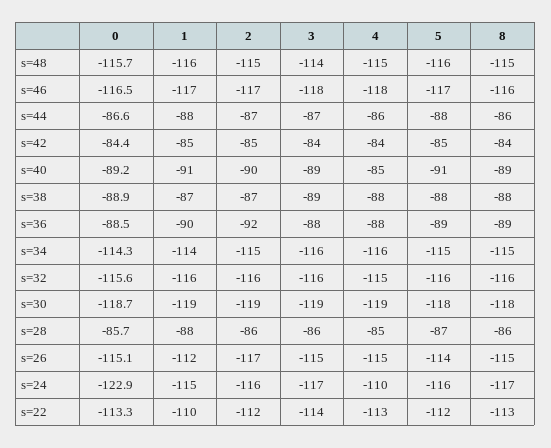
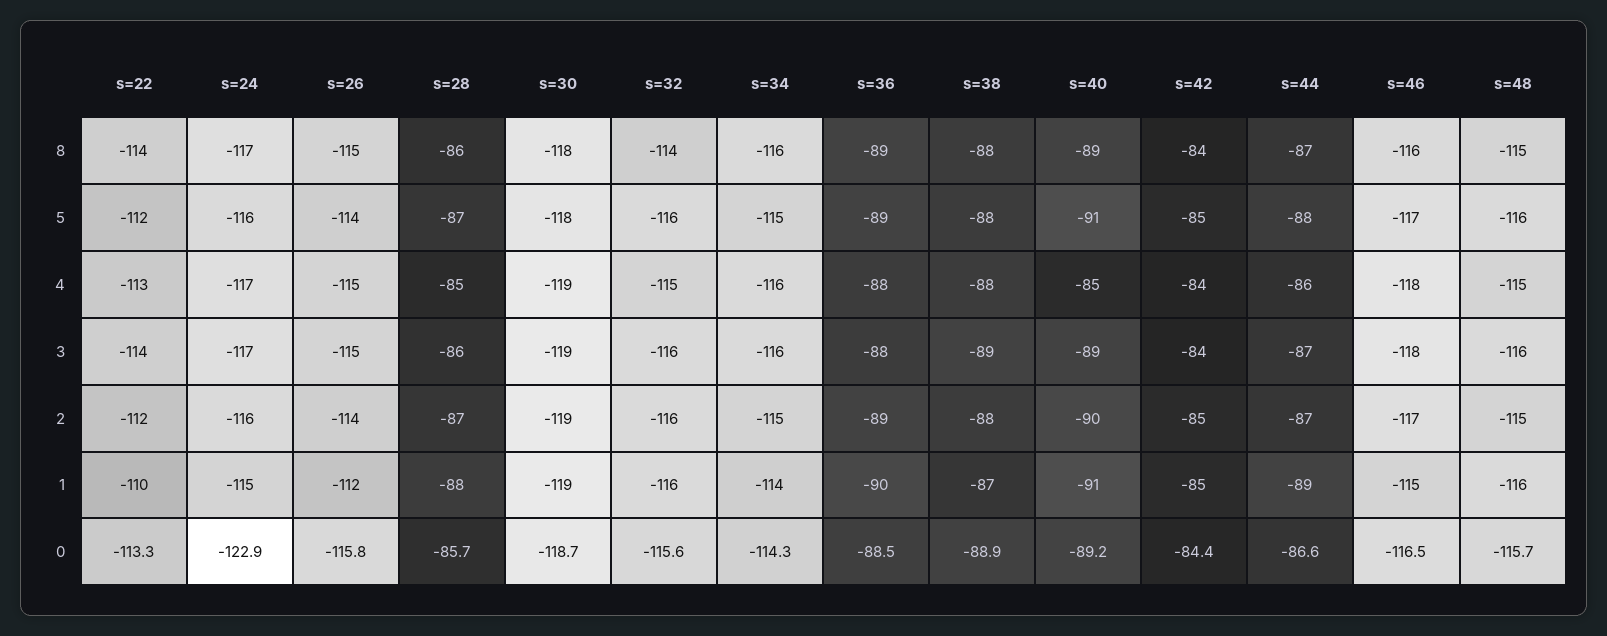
3, s=48: -114 -> -116
1, s=46: -117 -> -115
1, s=44: -88 -> -89
8, s=44: -86 -> -87
2, s=38: -87 -> -88
2, s=36: -92 -> -89
8, s=34: -115 -> -116
8, s=32: -116 -> -114
2, s=28: -86 -> -87
0, s=26: -115.1 -> -115.8
2, s=26: -117 -> -114
4, s=24: -110 -> -117
8, s=22: -113 -> -114

